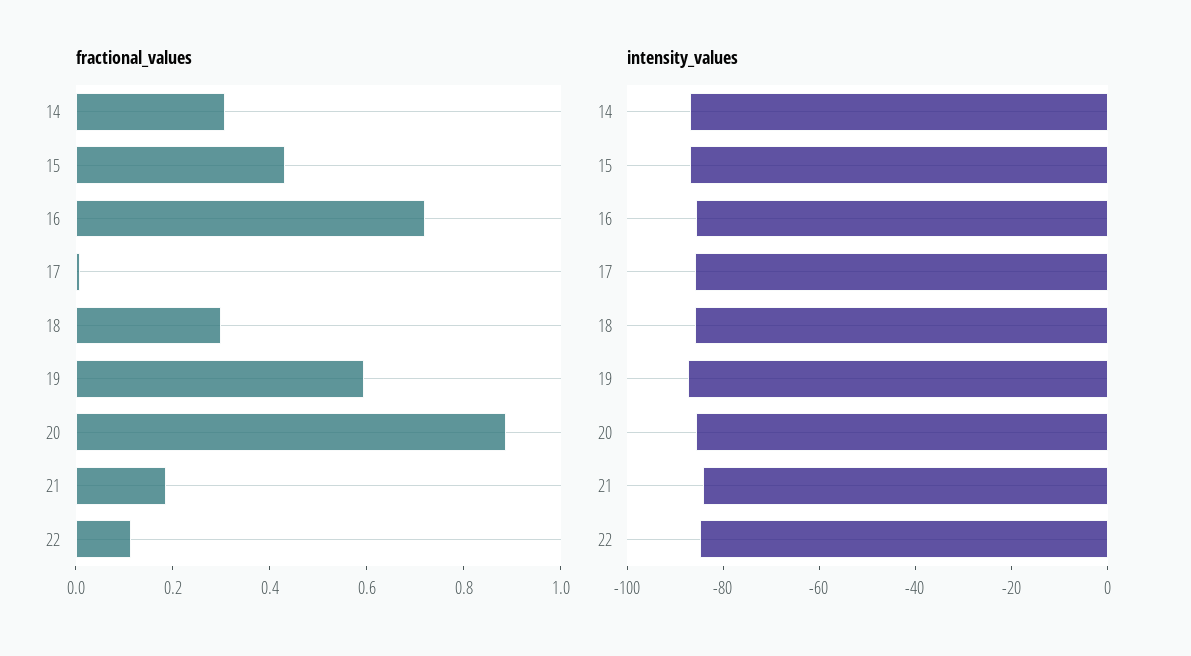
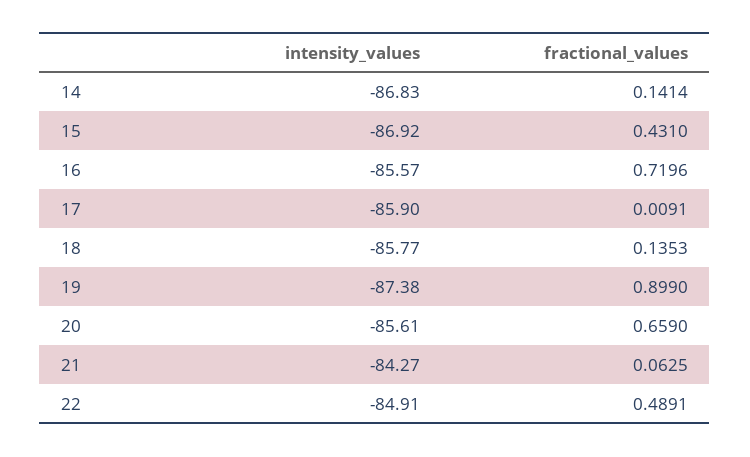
fractional_values, 14: 0.3 -> 0.1414
fractional_values, 18: 0.3 -> 0.1353
fractional_values, 19: 0.6 -> 0.899
fractional_values, 20: 0.9 -> 0.659
fractional_values, 21: 0.2 -> 0.0625
fractional_values, 22: 0.1 -> 0.4891

